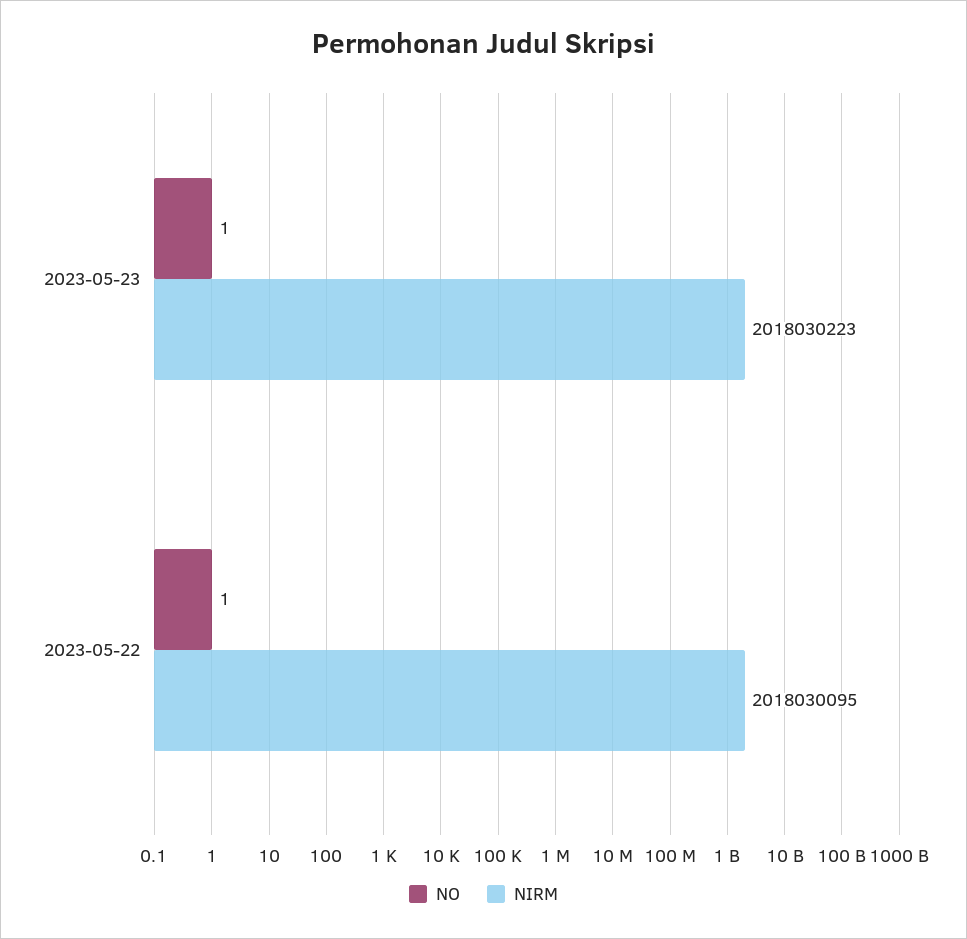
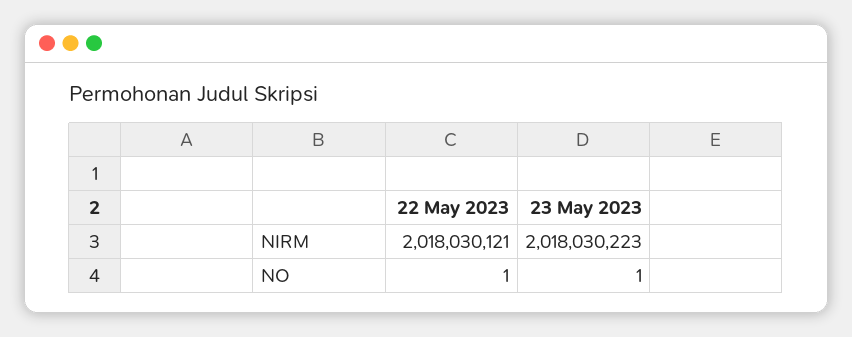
NIRM, 2023-05-22: 2018030095 -> 2018030121

